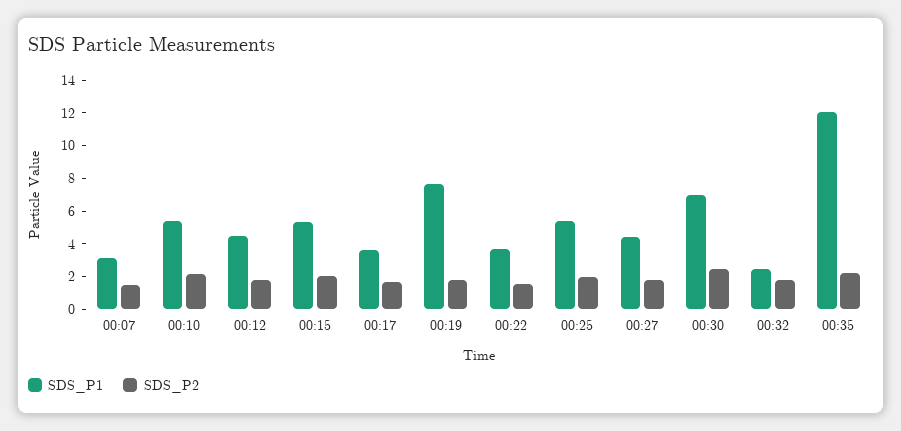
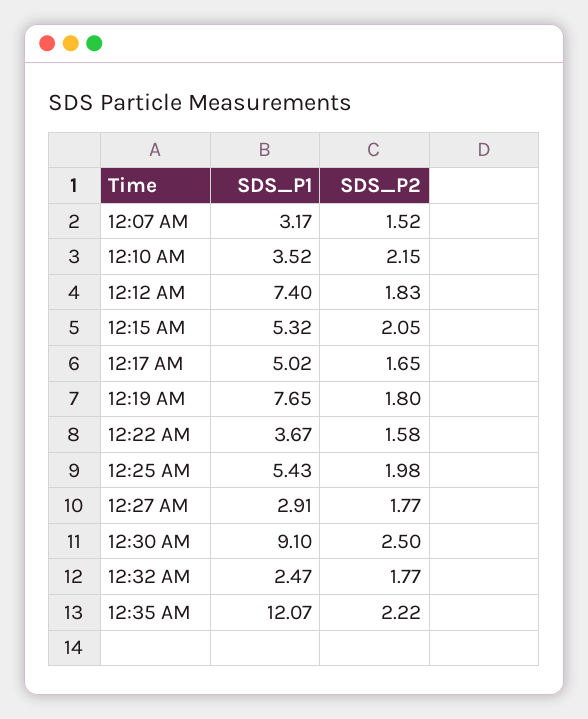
SDS_P1, 00:10: 5.5 -> 3.52
SDS_P1, 00:12: 4.5 -> 7.4
SDS_P1, 00:17: 3.5 -> 5.02
SDS_P1, 00:27: 4.5 -> 2.91
SDS_P1, 00:30: 7 -> 9.1

